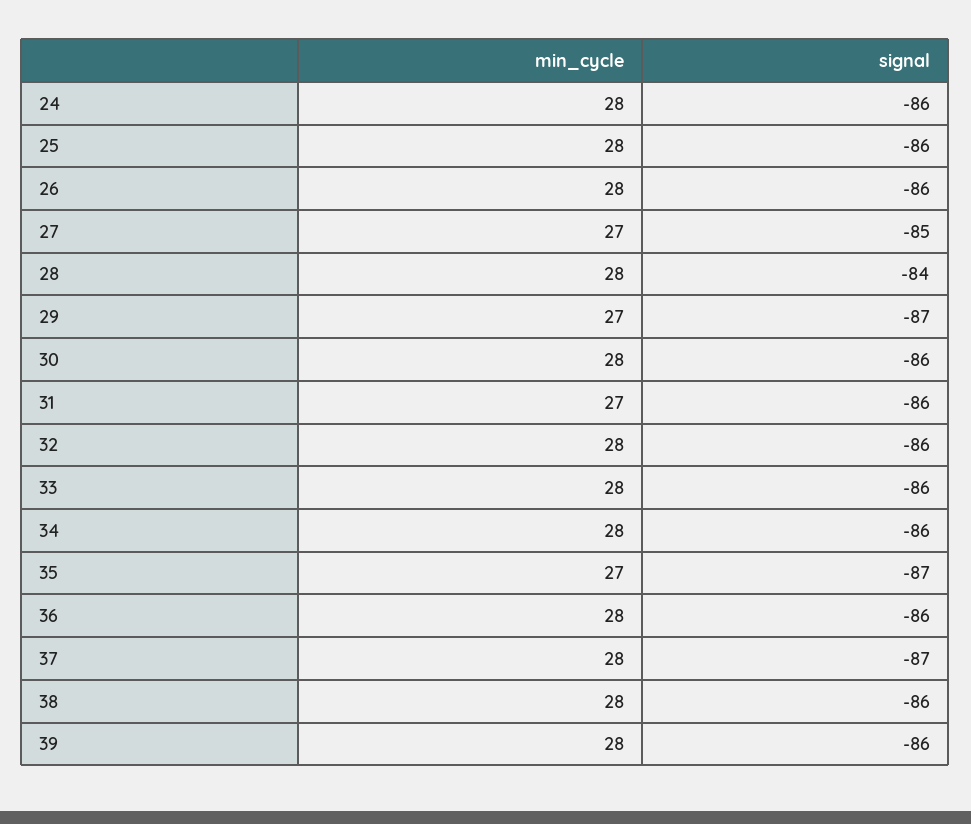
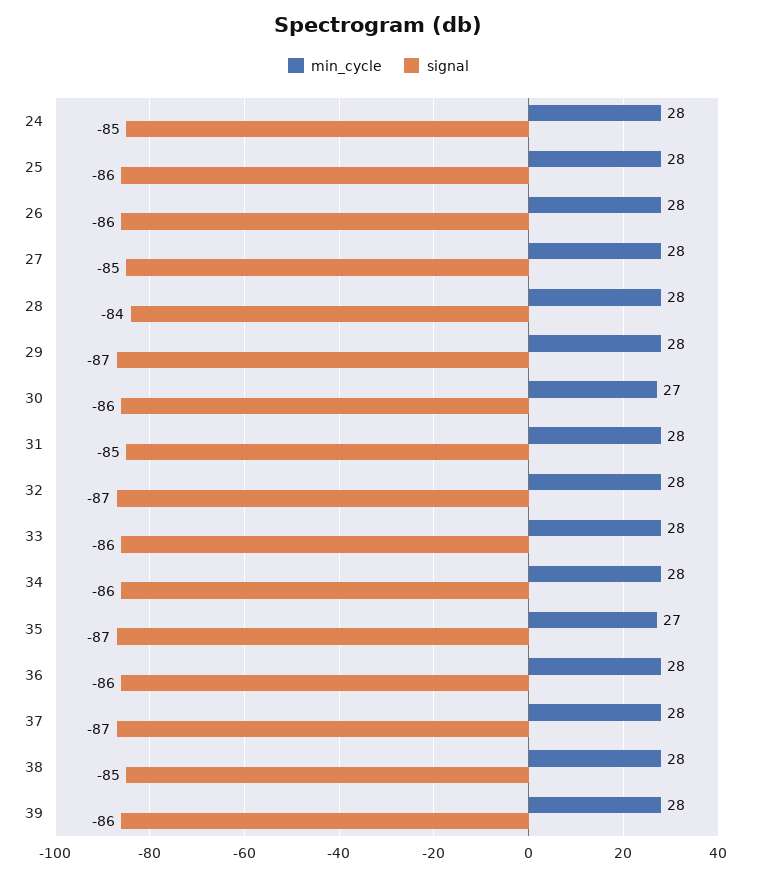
signal, 24: -86 -> -85
min_cycle, 27: 27 -> 28
min_cycle, 29: 27 -> 28
min_cycle, 30: 28 -> 27
min_cycle, 31: 27 -> 28
signal, 31: -86 -> -85
signal, 32: -86 -> -87
signal, 38: -86 -> -85

